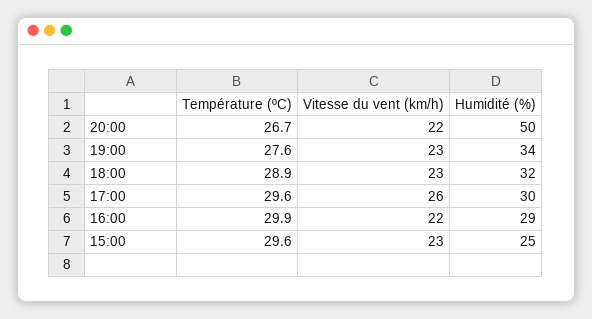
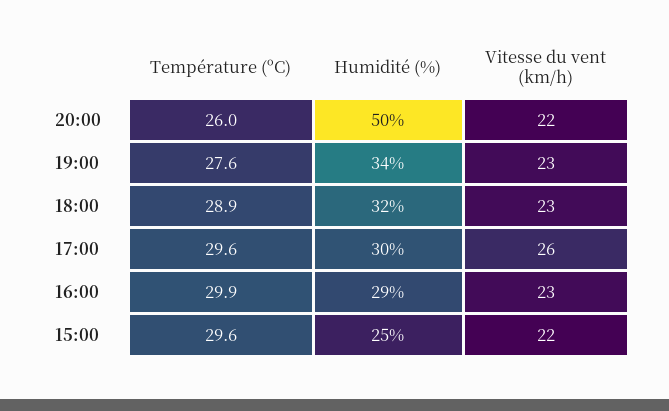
Température (ºC), 20:00: 26.7 -> 26
Vitesse du vent (km/h), 16:00: 22 -> 23
Vitesse du vent (km/h), 15:00: 23 -> 22

